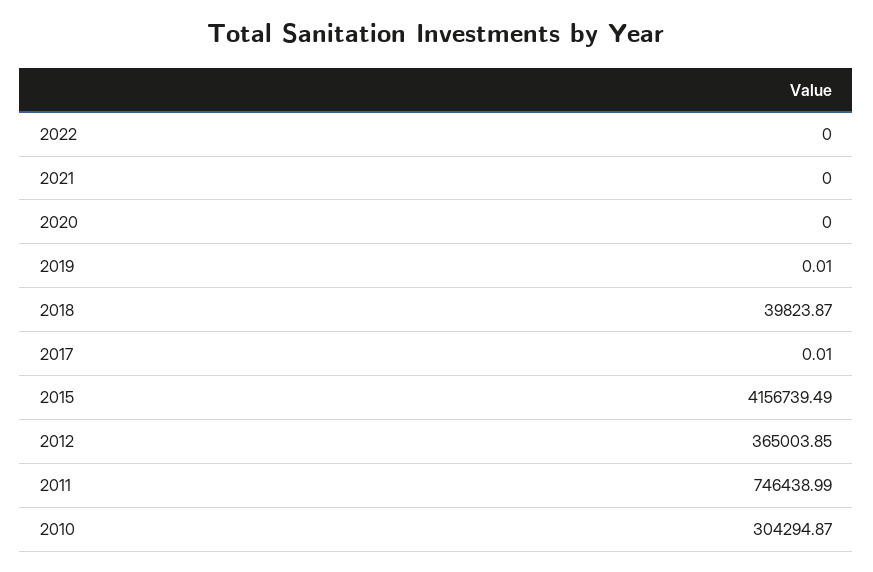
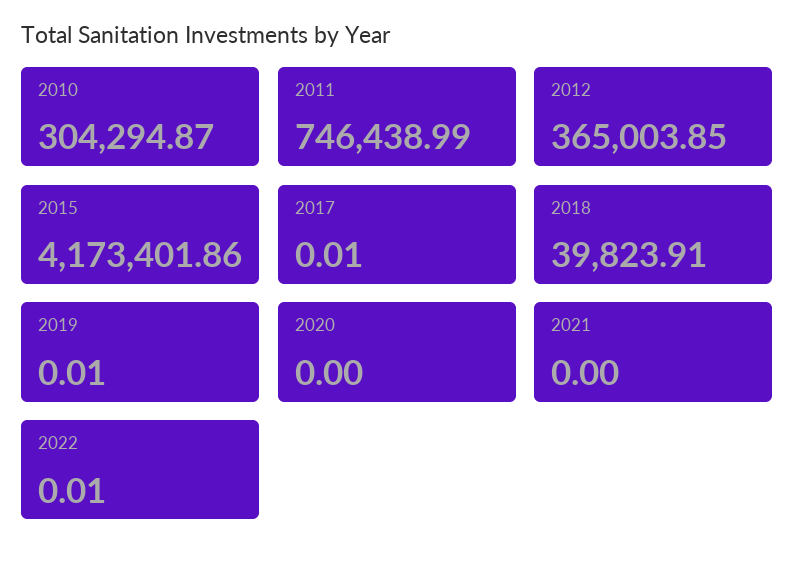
2022: 0 -> 0.01
2018: 39823.87 -> 39823.91
2015: 4156739.49 -> 4173401.86

